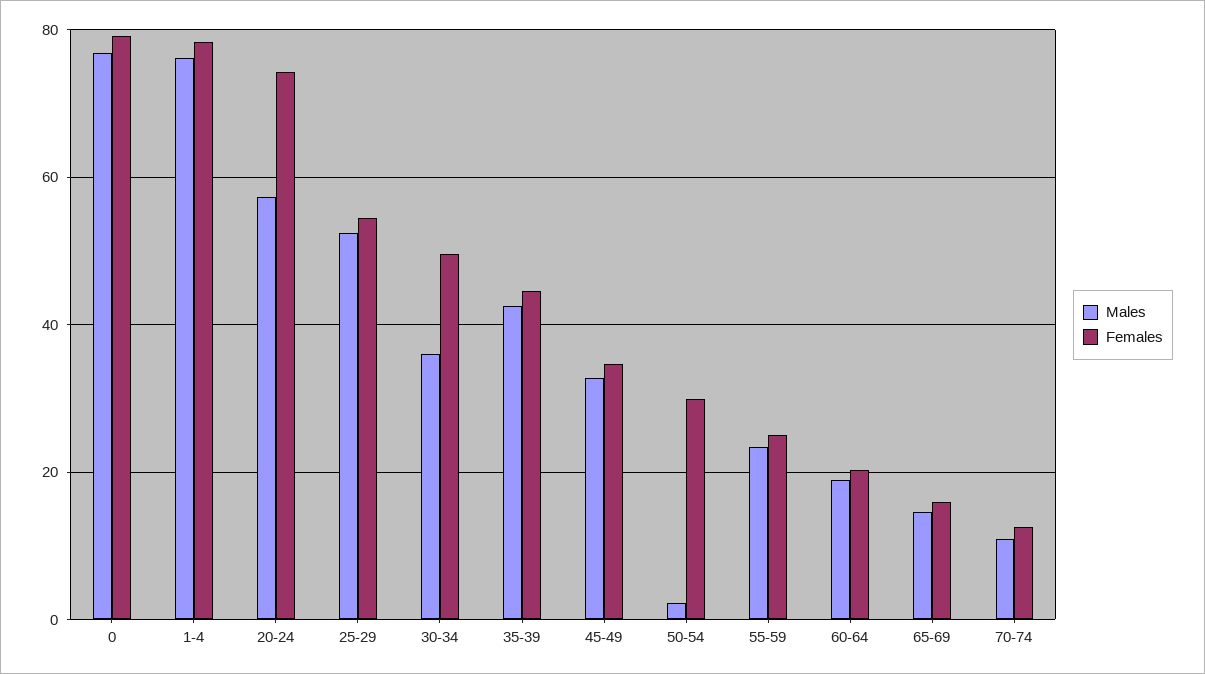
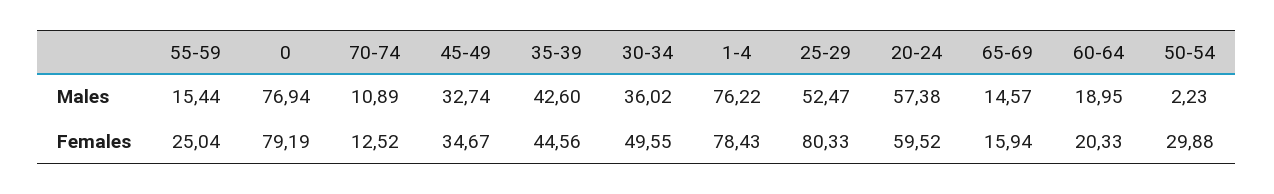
Females, 20-24: 74 -> 59.52
Females, 25-29: 54 -> 80.33
Males, 55-59: 24 -> 15.44

